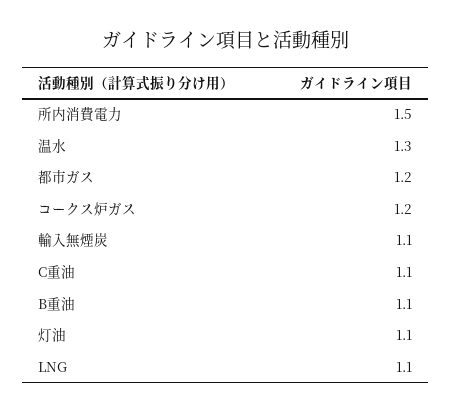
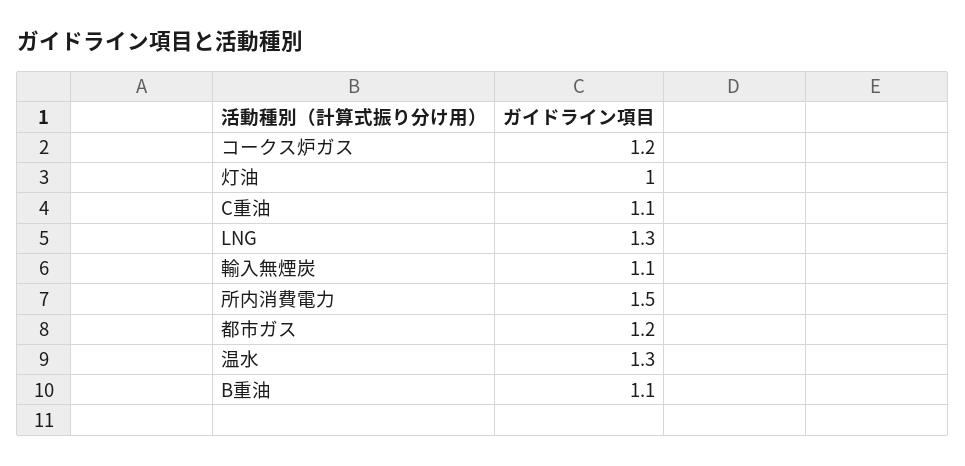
灯油: 1.1 -> 1
LNG: 1.1 -> 1.3

